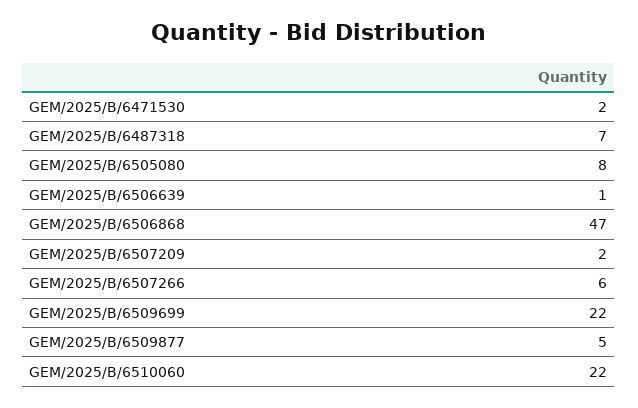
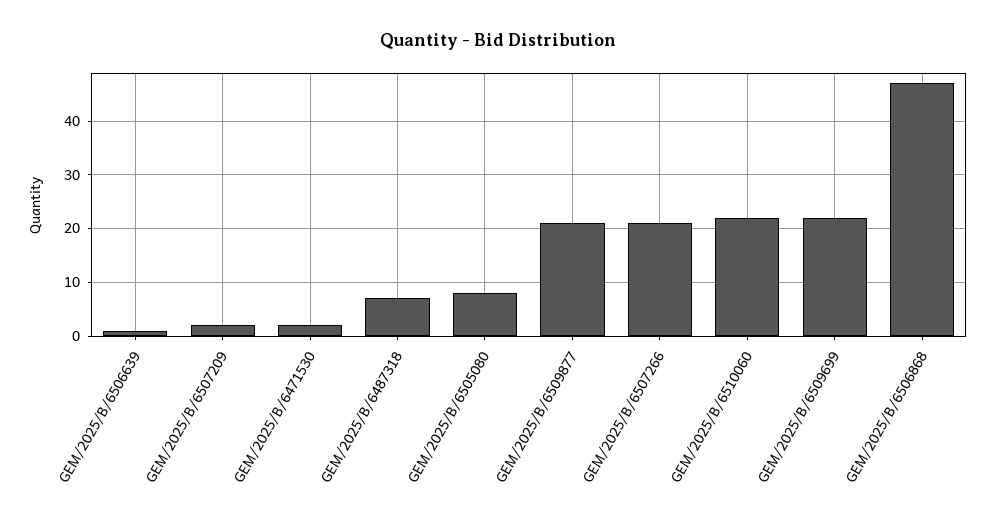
GEM/2025/B/6507266: 6 -> 20
GEM/2025/B/6509877: 5 -> 20

